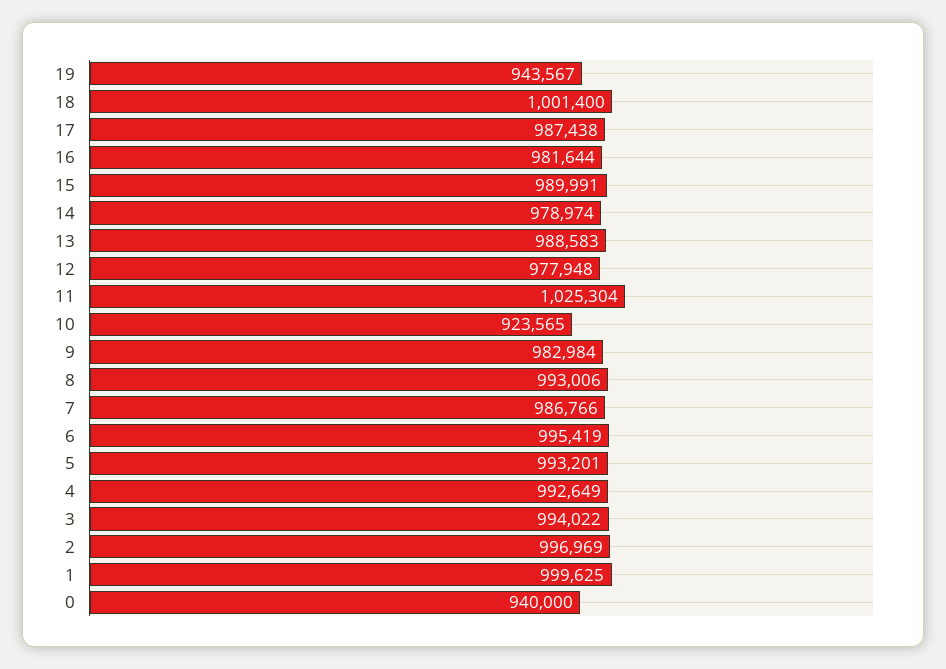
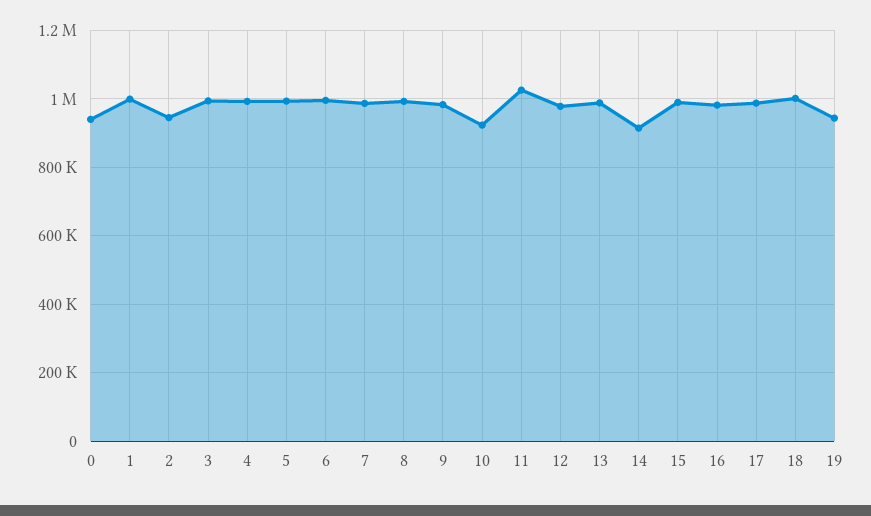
14: 978974 -> 920000
2: 996969 -> 940000

